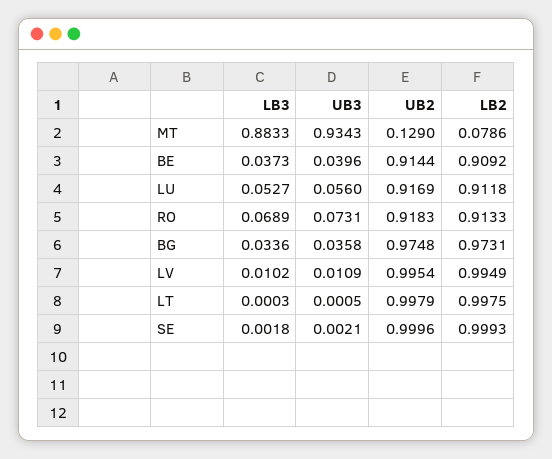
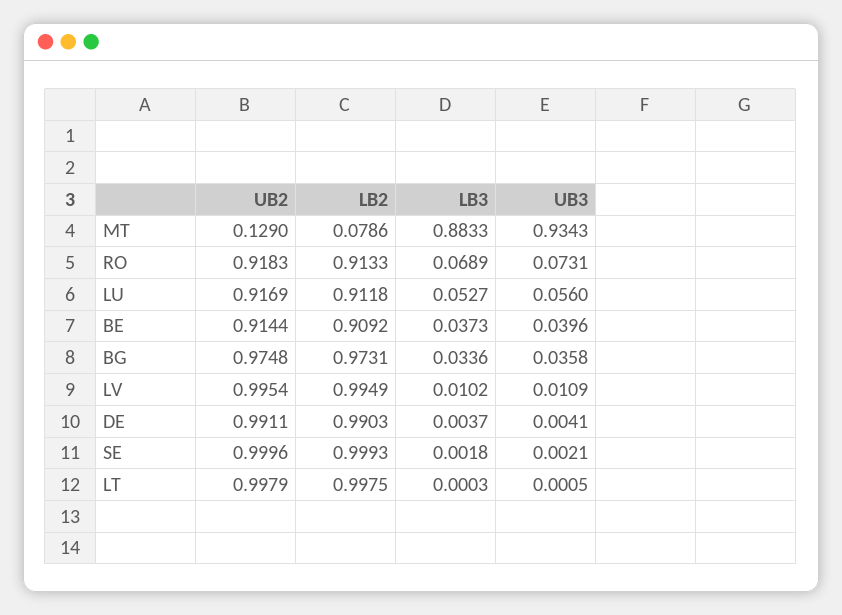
UB2, DE: none -> 0.9911
LB2, DE: none -> 0.9903
LB3, DE: none -> 0.0037
UB3, DE: none -> 0.0041

